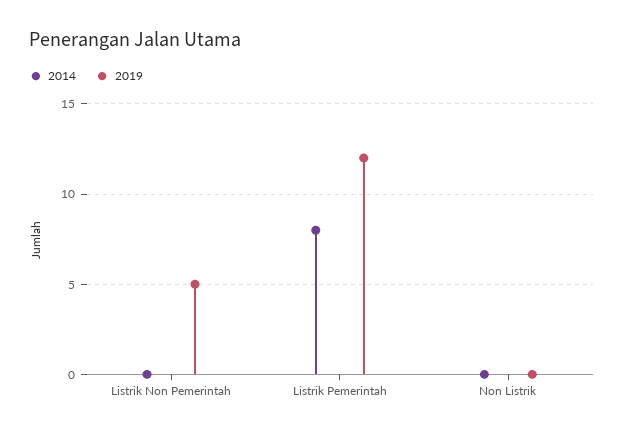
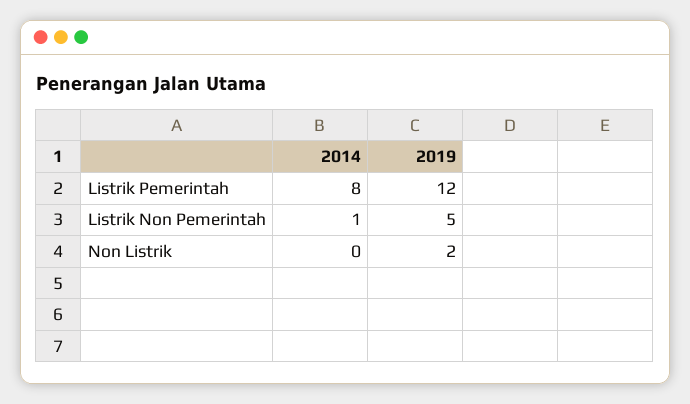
2014, Listrik Non Pemerintah: 0 -> 1
2019, Non Listrik: 0 -> 2

